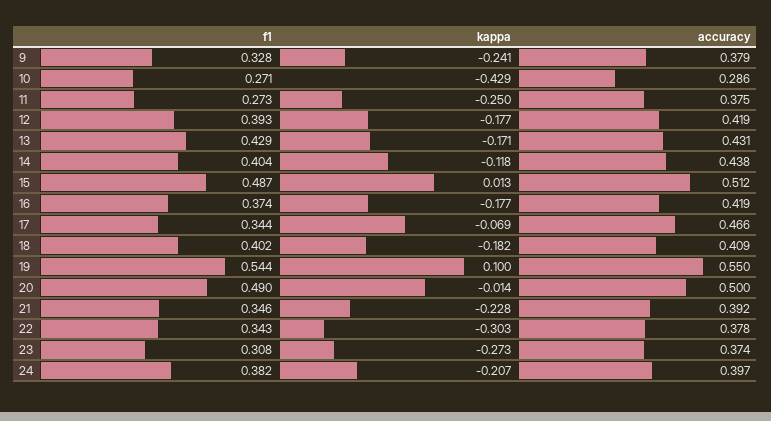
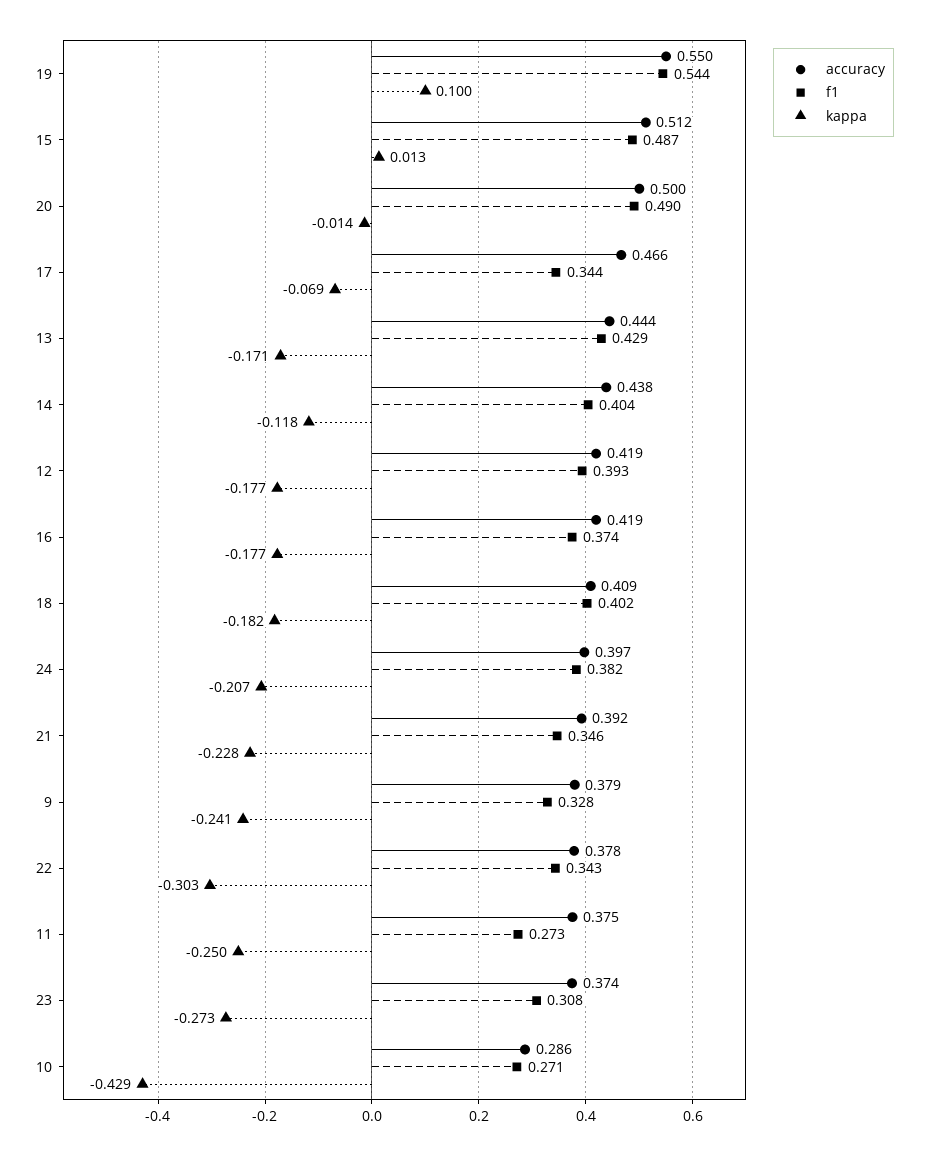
accuracy, 13: 0.431 -> 0.444

